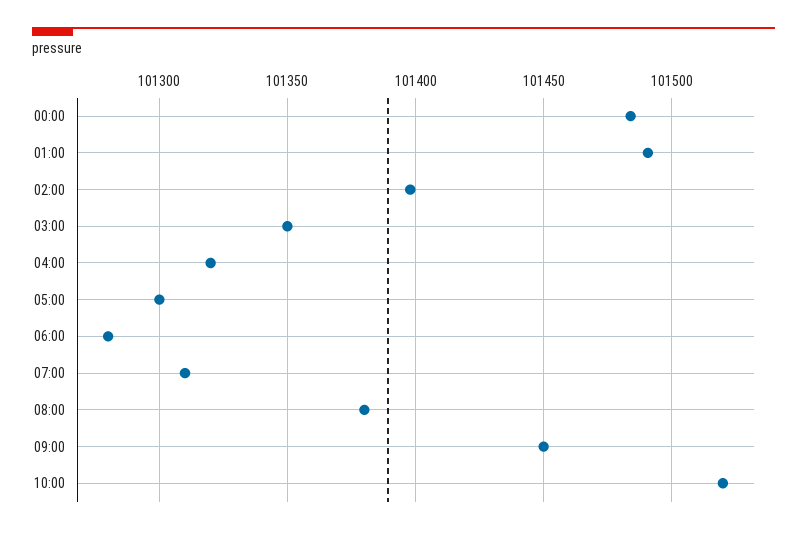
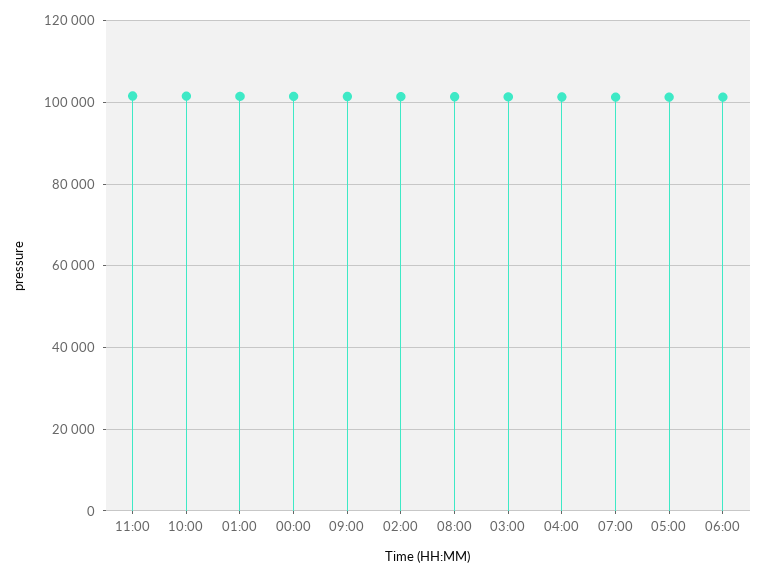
11:00: none -> 102000

